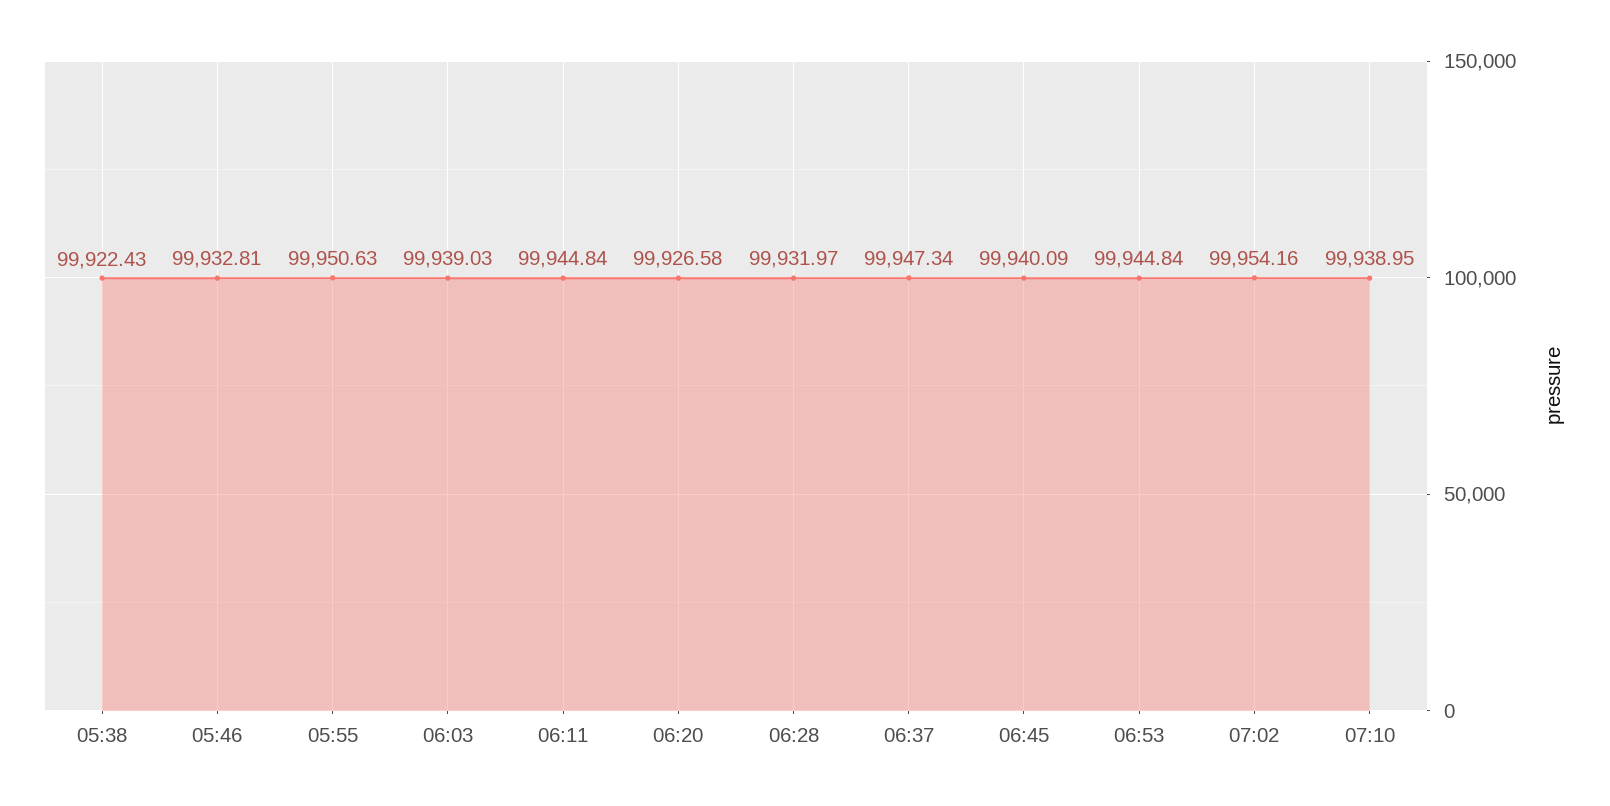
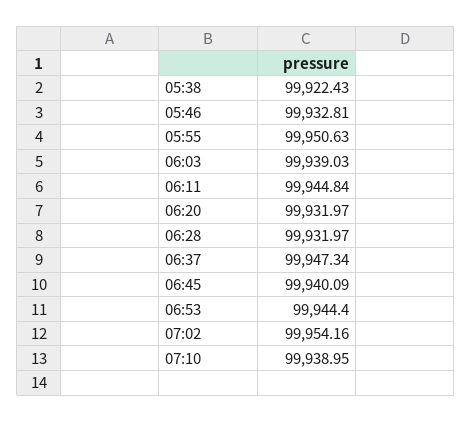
06:20: 99926.58 -> 99931.97
06:53: 99944.84 -> 99944.4

